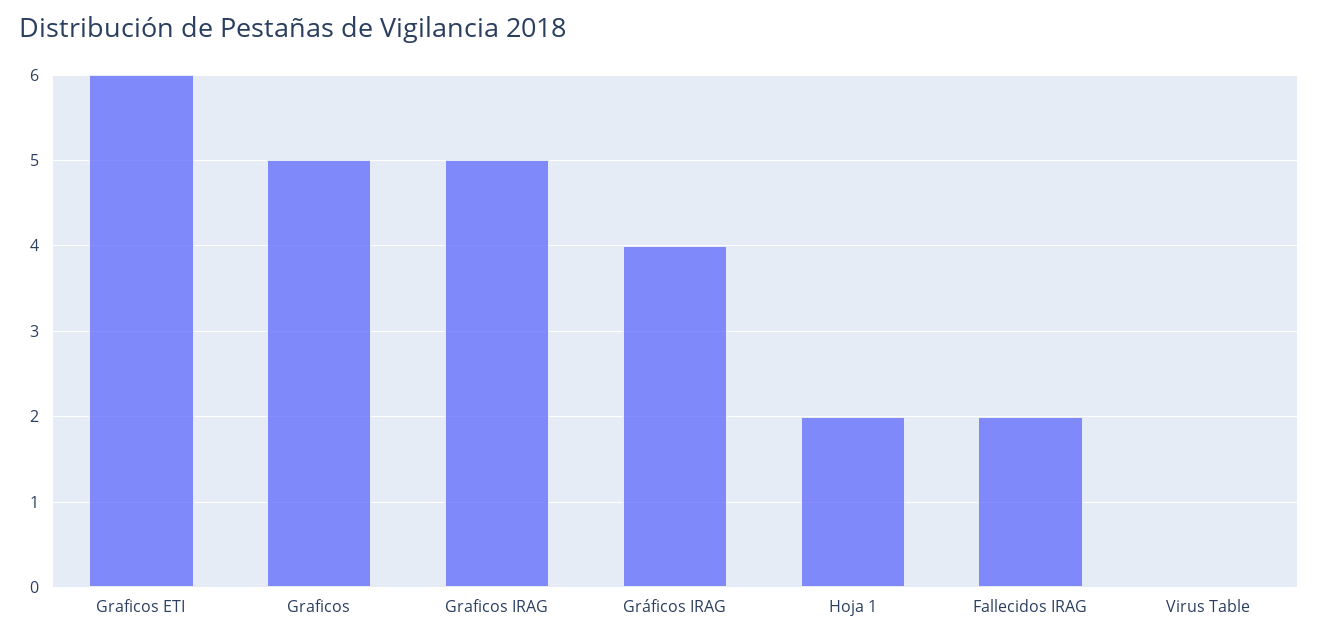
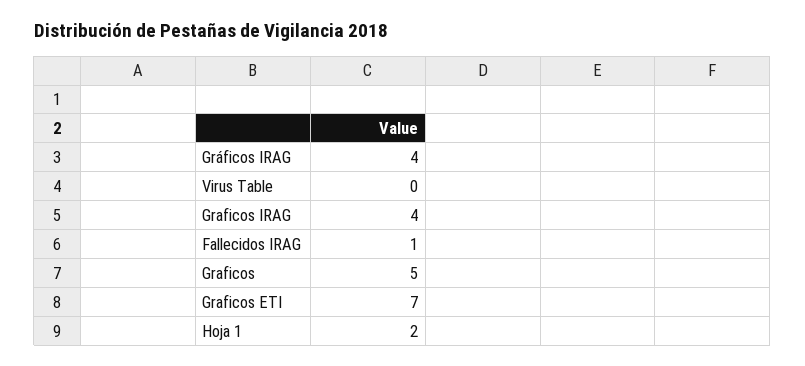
Graficos ETI: 6 -> 7
Graficos IRAG: 5 -> 4
Fallecidos IRAG: 2 -> 1

